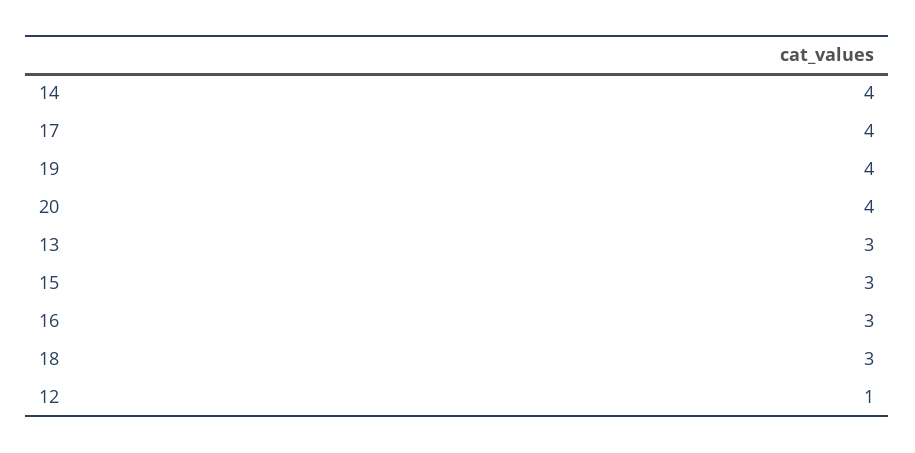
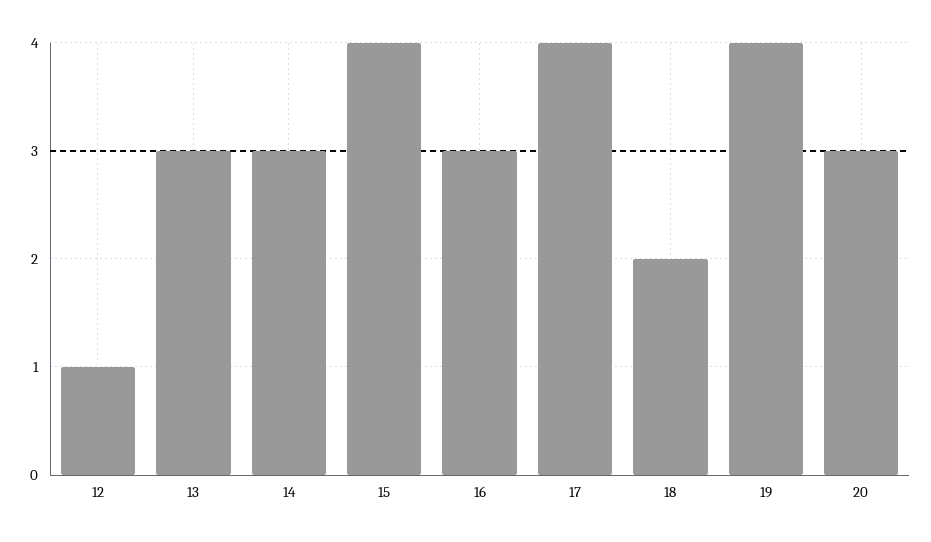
14: 4 -> 3
20: 4 -> 3
15: 3 -> 4
18: 3 -> 2

